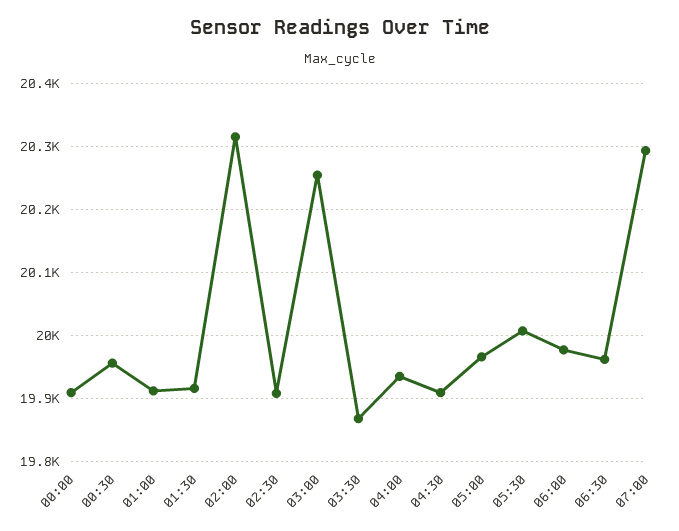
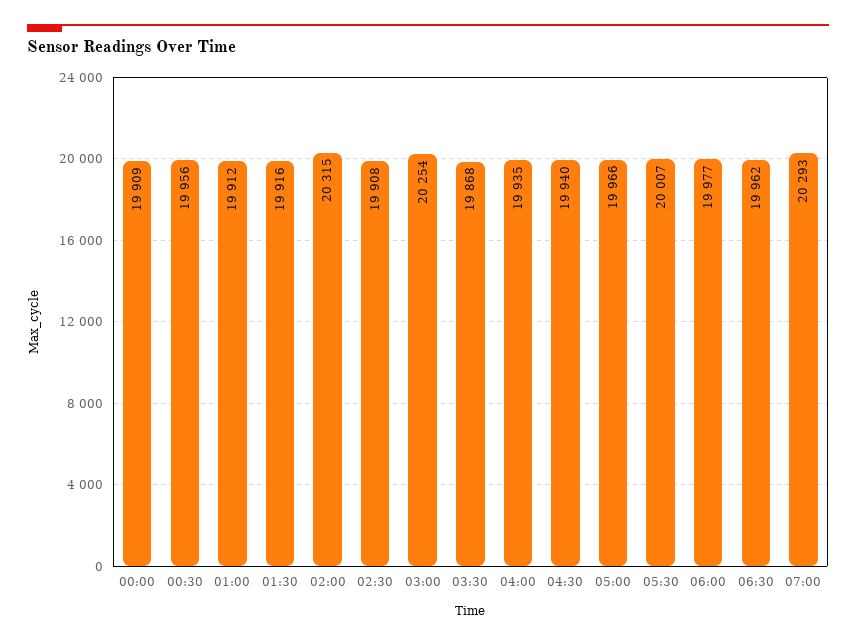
04:30: 19910 -> 19940

